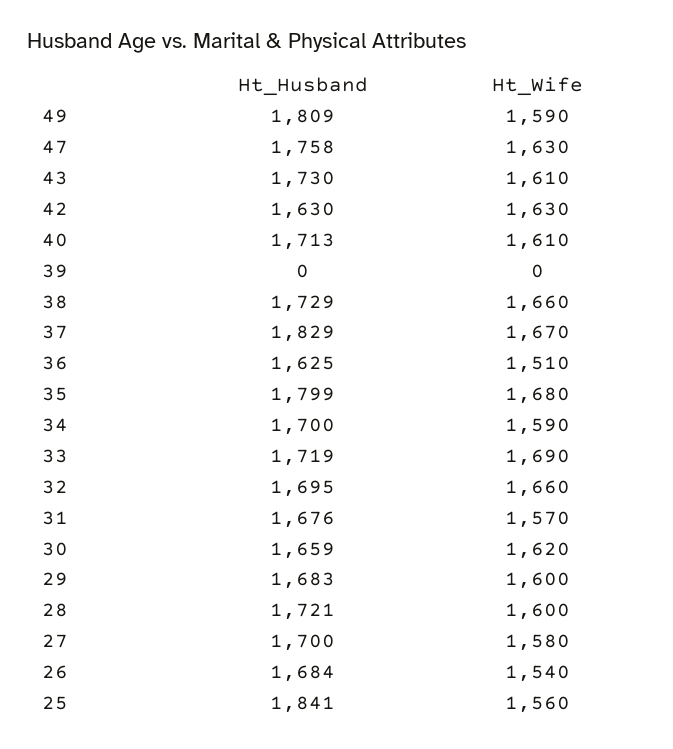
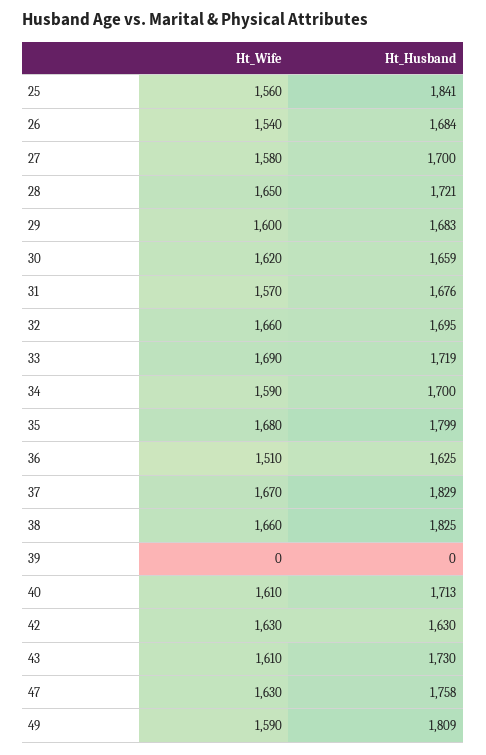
Ht_Husband, 38: 1729 -> 1825
Ht_Wife, 28: 1600 -> 1650

